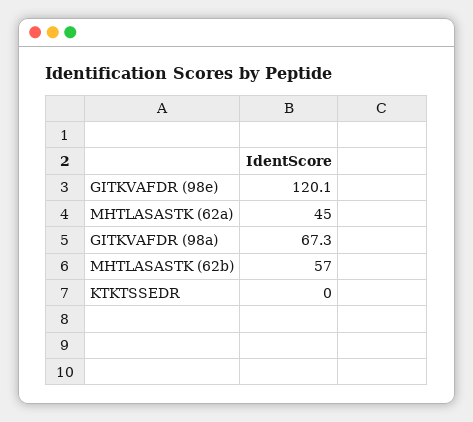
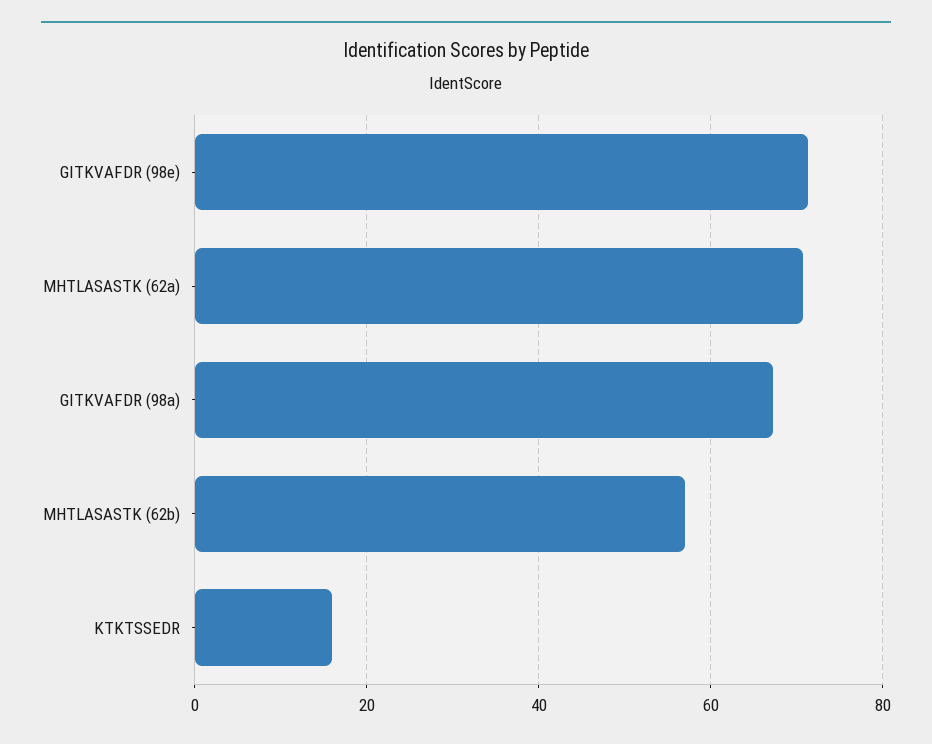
GITKVAFDR (98e): 120.1 -> 72
MHTLASASTK (62a): 45 -> 70
KTKTSSEDR: 0 -> 16

